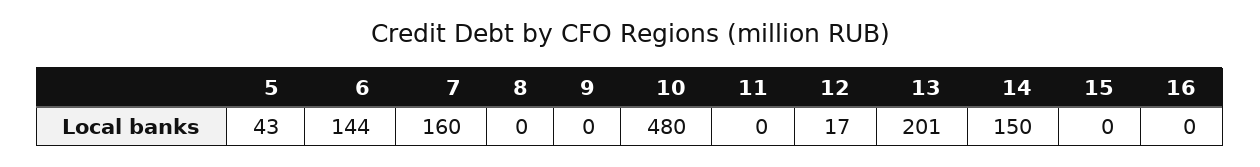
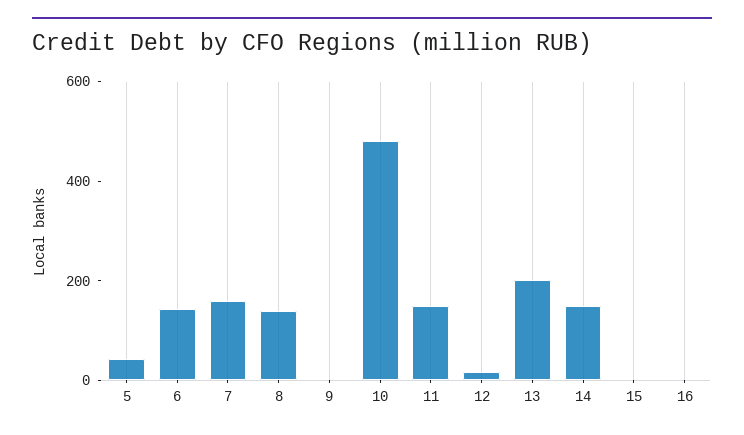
8: 0 -> 150
11: 0 -> 150

